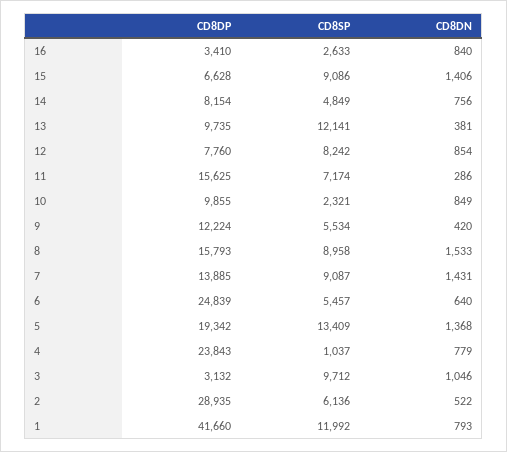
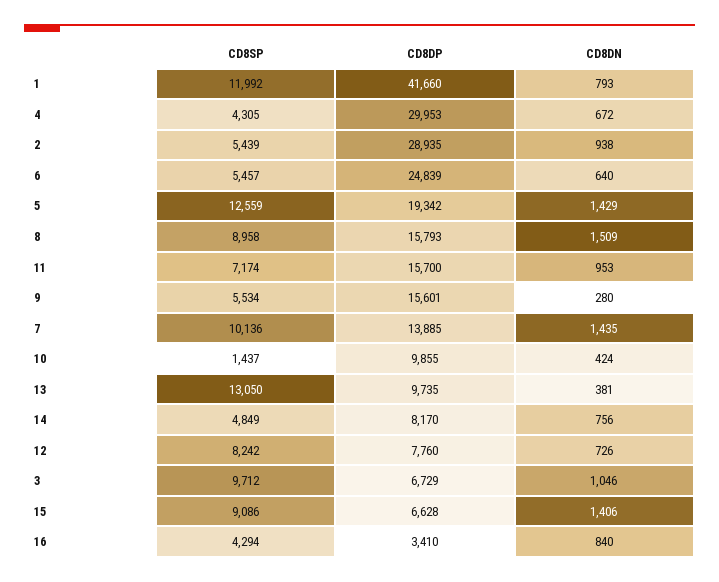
CD8SP, 16: 2633 -> 4294
CD8DP, 14: 8154 -> 8170
CD8SP, 13: 12141 -> 13050
CD8DN, 12: 854 -> 726
CD8DP, 11: 15625 -> 15700
CD8DN, 11: 286 -> 953
CD8SP, 10: 2321 -> 1437
CD8DN, 10: 849 -> 424
CD8DP, 9: 12224 -> 15601
CD8DN, 9: 420 -> 280
CD8DN, 8: 1533 -> 1509
CD8SP, 7: 9087 -> 10136
CD8DN, 7: 1431 -> 1435
CD8SP, 5: 13409 -> 12559
CD8DN, 5: 1368 -> 1429
CD8DP, 4: 23843 -> 29953
CD8SP, 4: 1037 -> 4305
CD8DN, 4: 779 -> 672
CD8DP, 3: 3132 -> 6729
CD8SP, 2: 6136 -> 5439
CD8DN, 2: 522 -> 938

